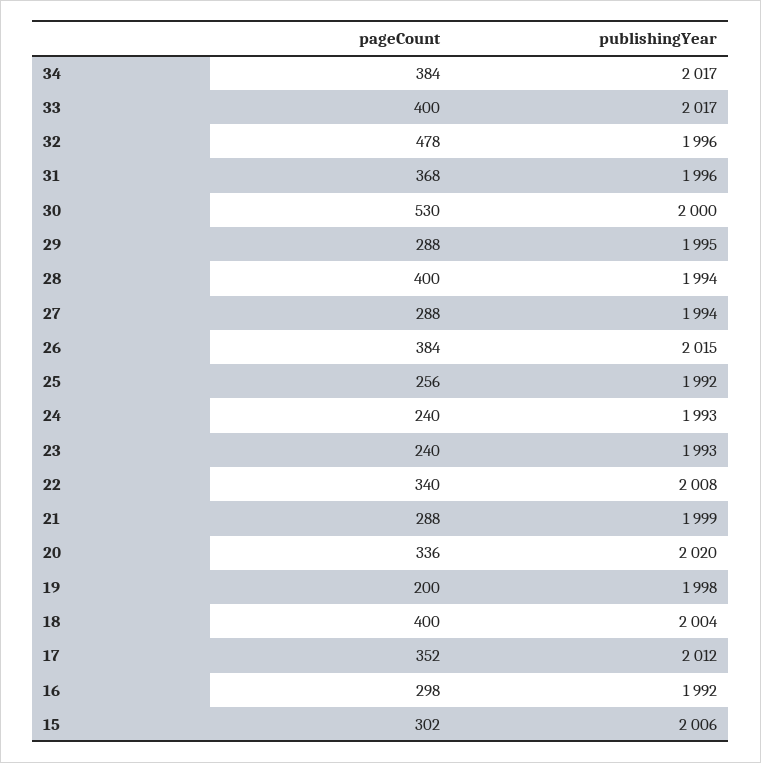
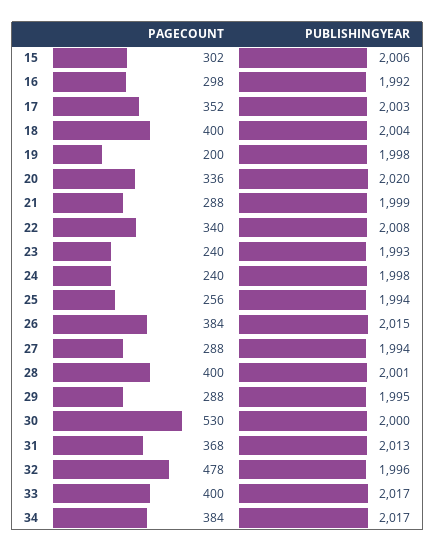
publishingYear, 31: 1996 -> 2013
publishingYear, 28: 1994 -> 2001
publishingYear, 25: 1992 -> 1994
publishingYear, 24: 1993 -> 1998
publishingYear, 17: 2012 -> 2003

